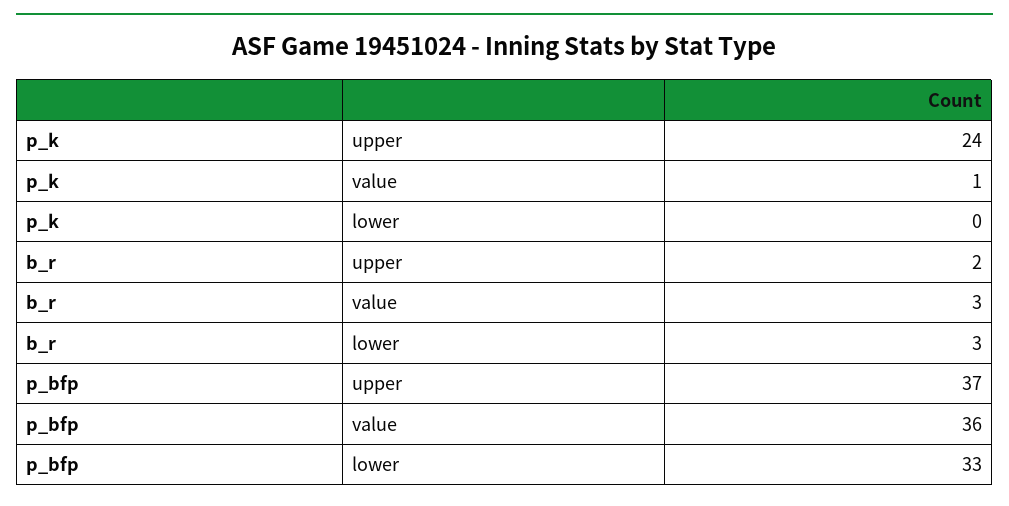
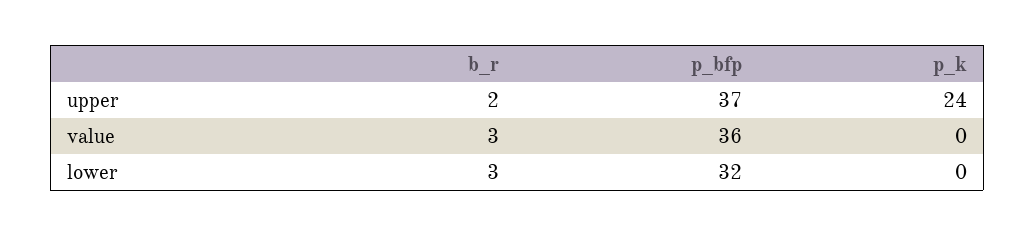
p_k, value: 1 -> 0
p_bfp, lower: 33 -> 32

